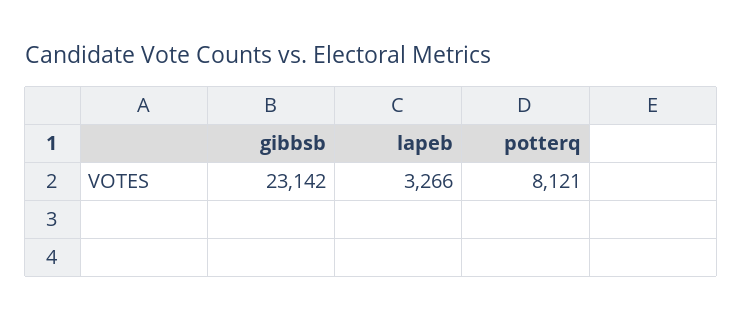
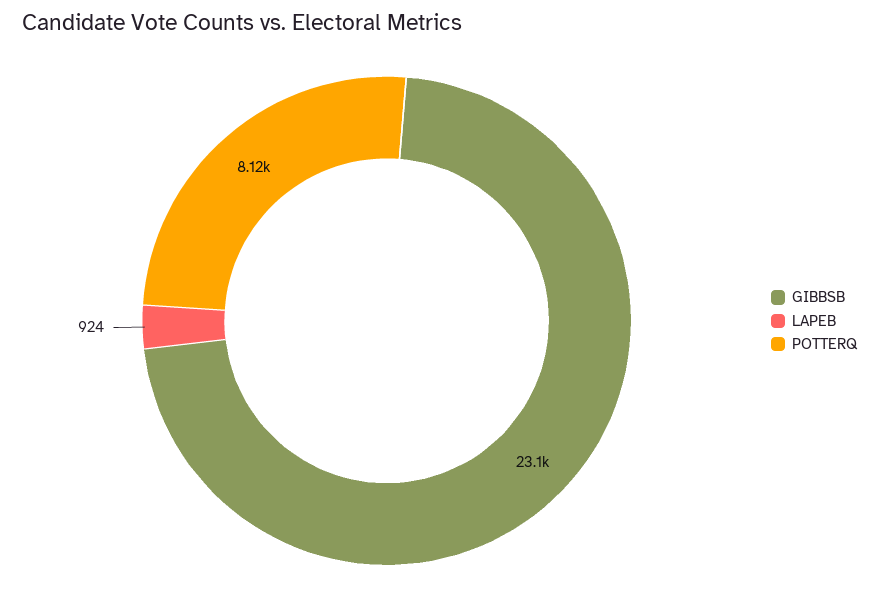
lapeb: 3266 -> 924

